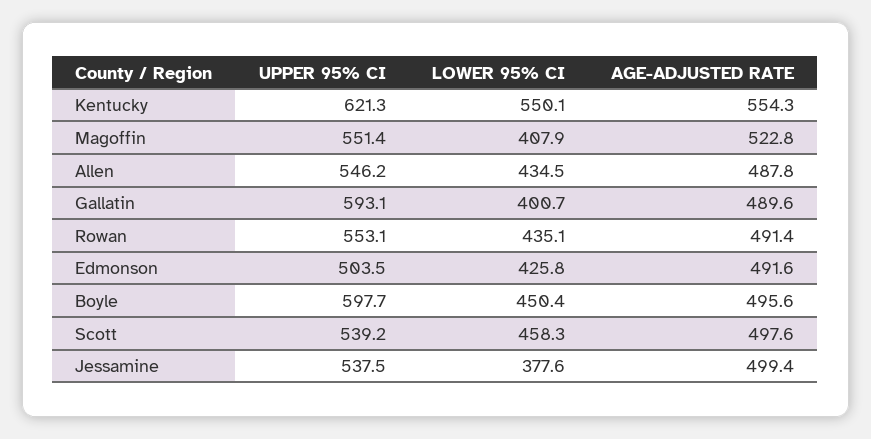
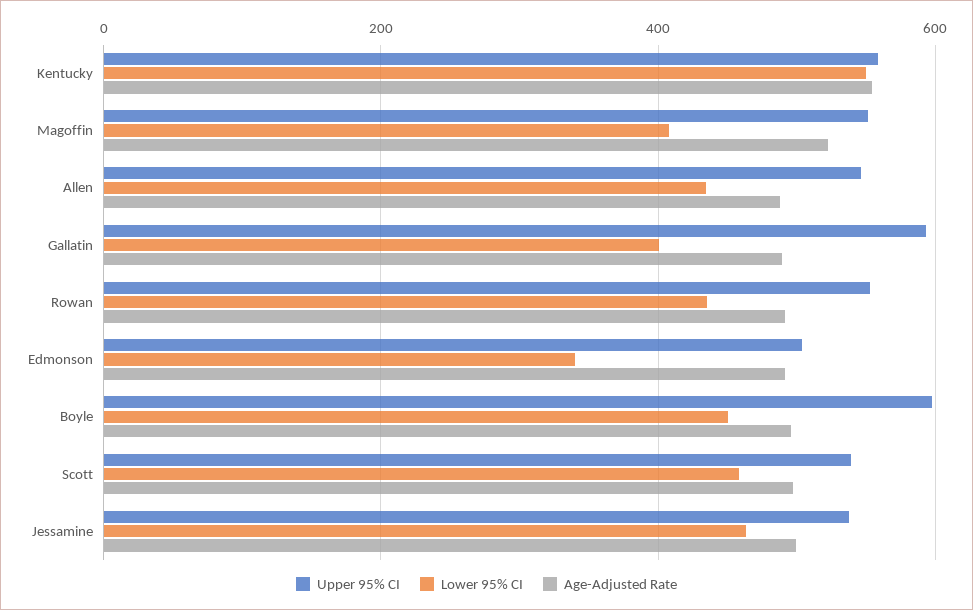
UPPER 95% CI, Kentucky: 621.3 -> 560
LOWER 95% CI, Edmonson: 425.8 -> 340
LOWER 95% CI, Jessamine: 377.6 -> 460

